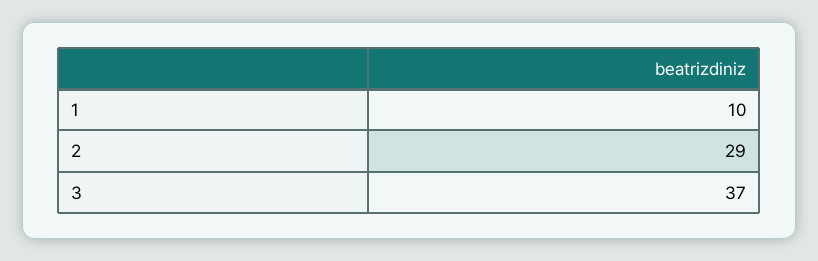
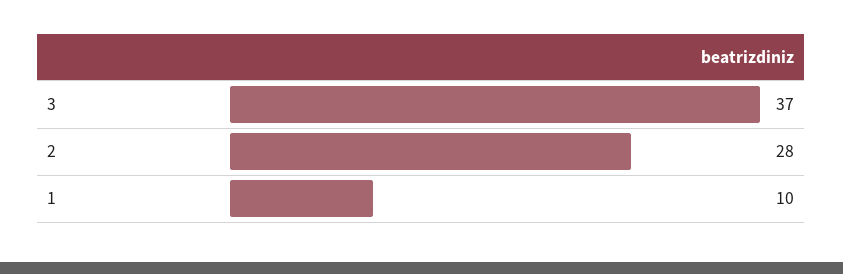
2: 29 -> 28

